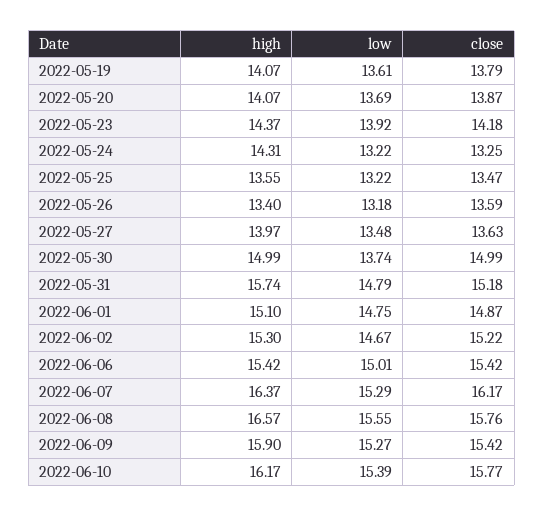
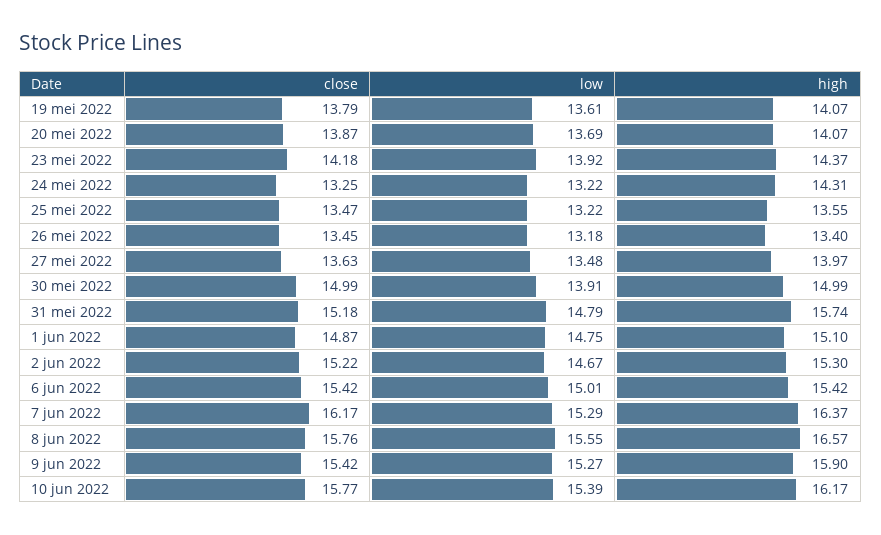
close, 2022-05-26: 13.59 -> 13.45
low, 2022-05-30: 13.74 -> 13.91

